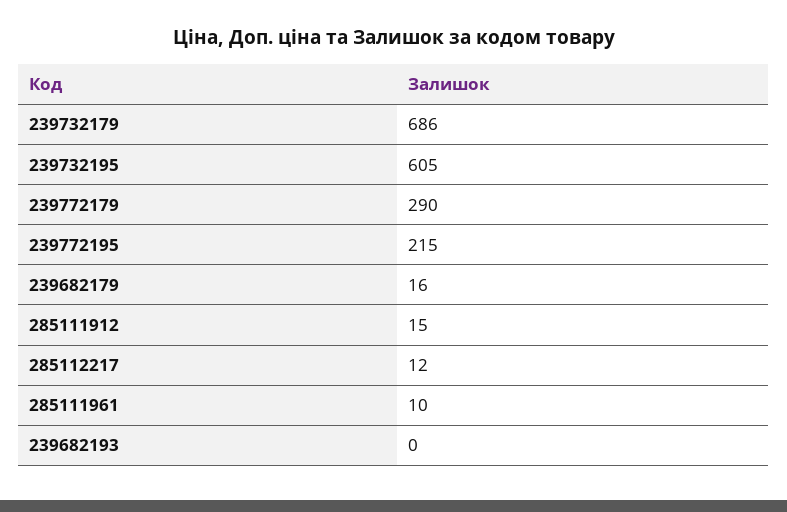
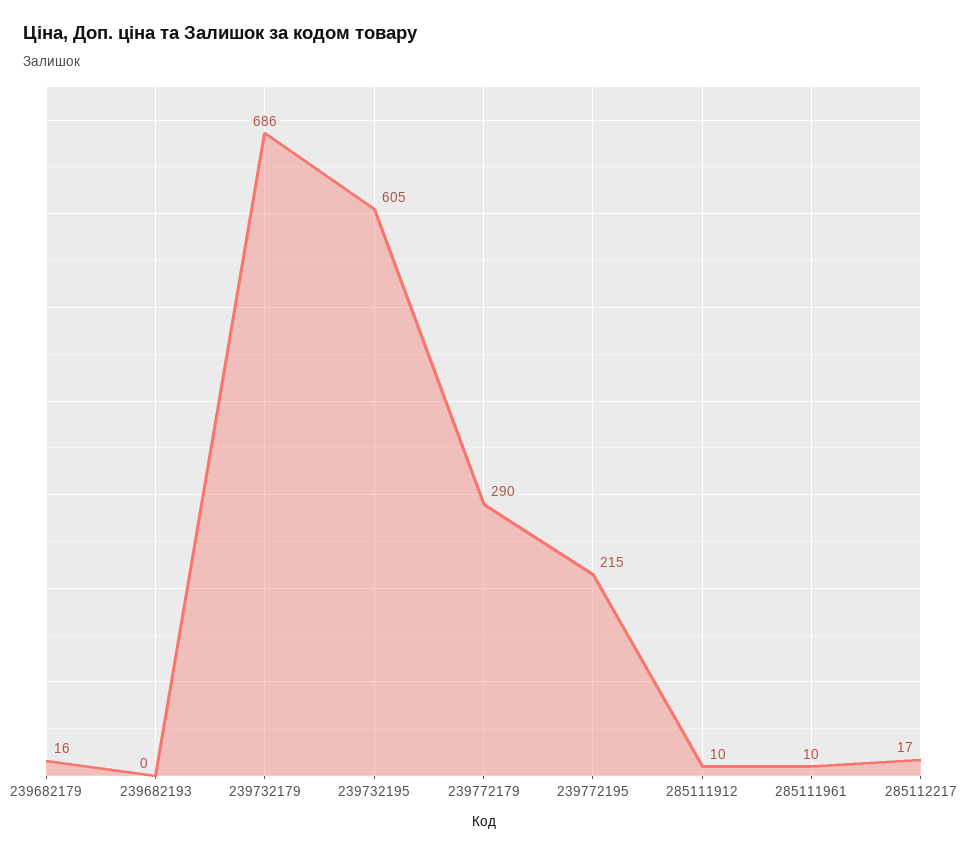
285111912: 15 -> 10
285112217: 12 -> 17

